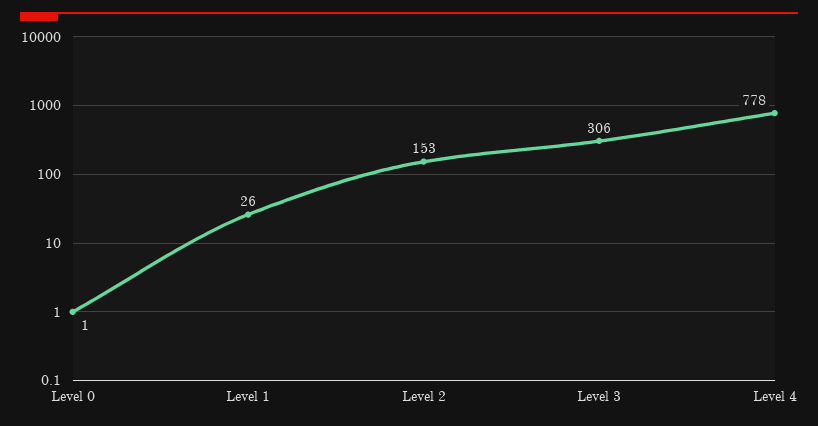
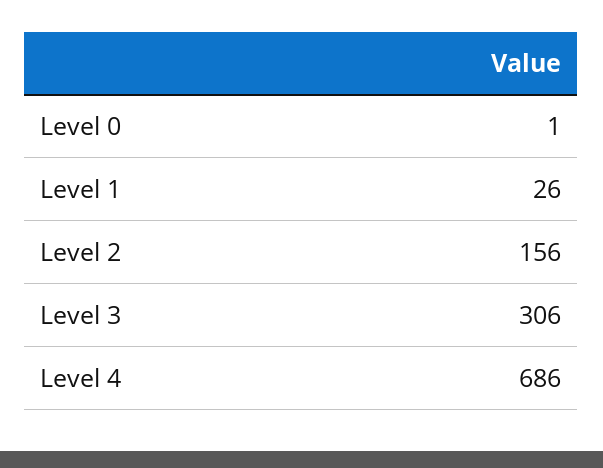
Level 2: 153 -> 156
Level 4: 778 -> 686

